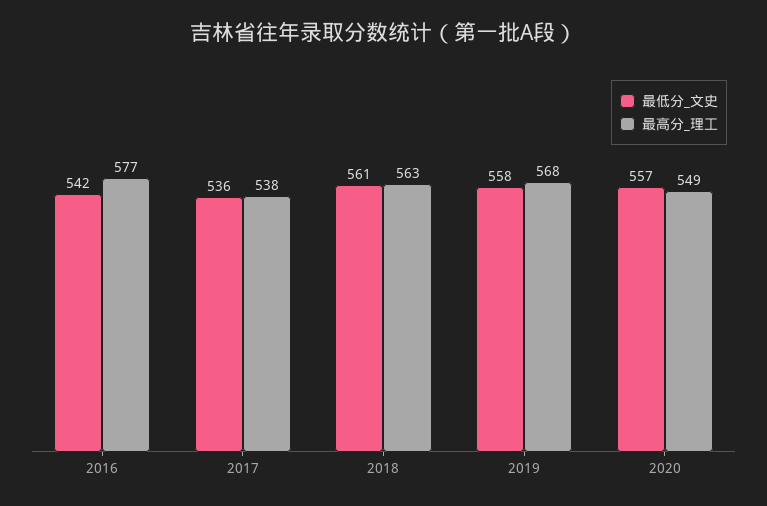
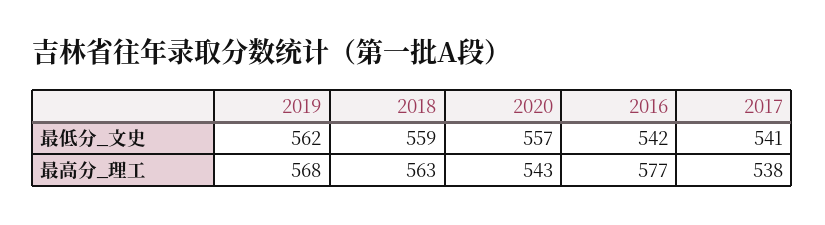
最低分_文史, 2017: 536 -> 541
最低分_文史, 2018: 561 -> 559
最低分_文史, 2019: 558 -> 562
最高分_理工, 2020: 549 -> 543

